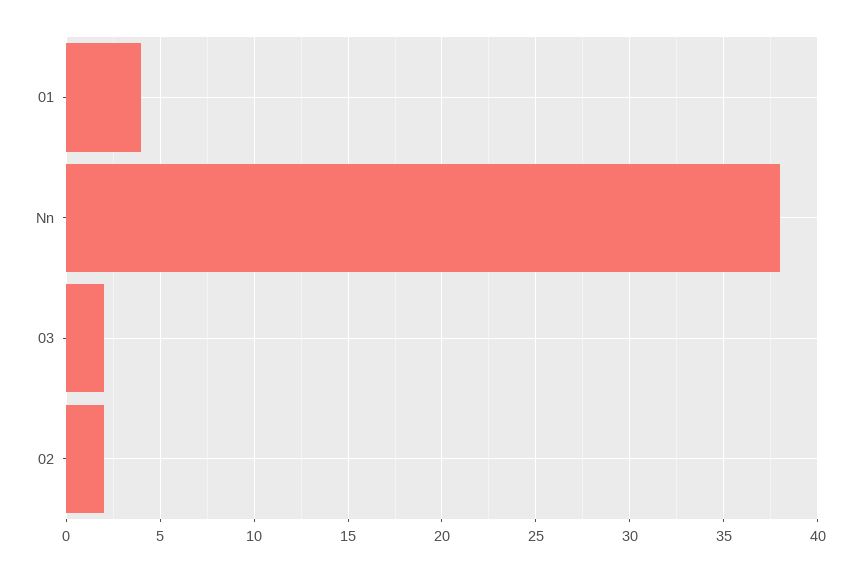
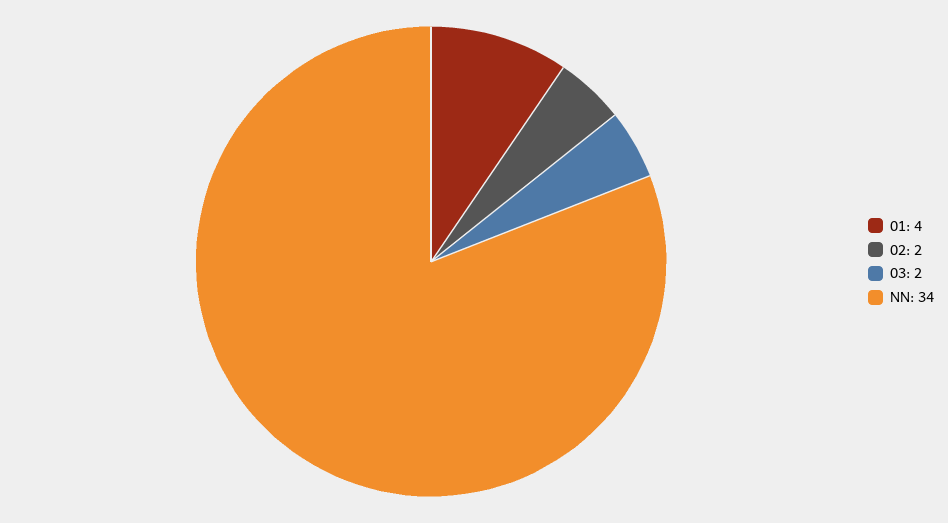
Nn: 38 -> 34

